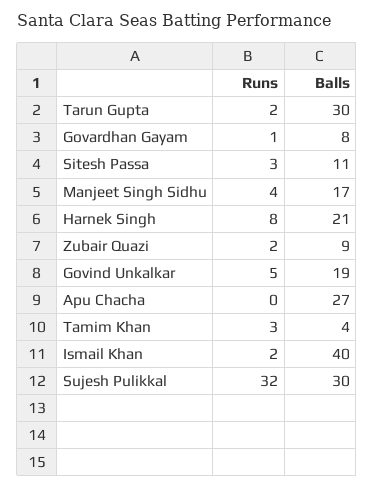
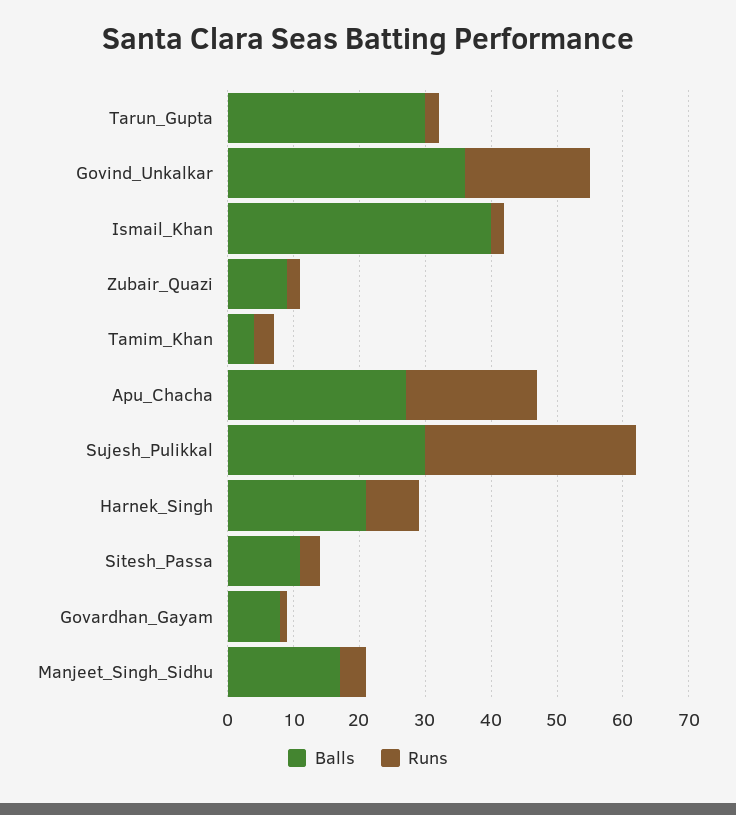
Runs, Govind Unkalkar: 5 -> 20
Balls, Govind Unkalkar: 19 -> 35
Runs, Apu Chacha: 0 -> 20

